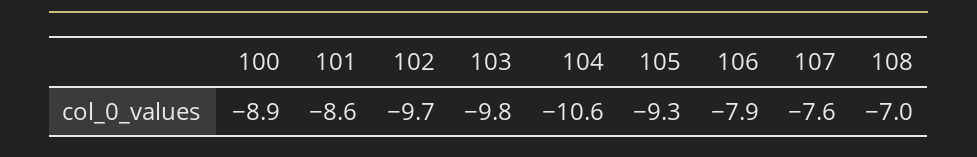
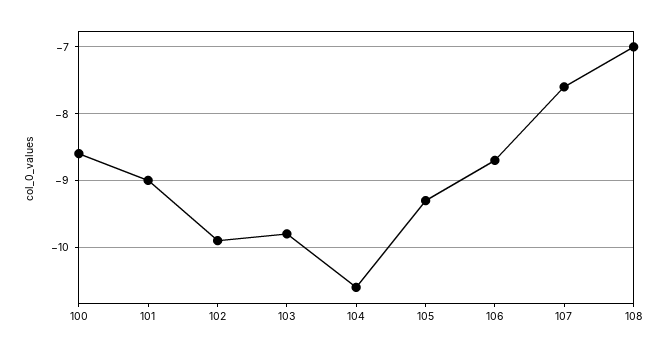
100: -8.9 -> -8.6
101: -8.6 -> -9
102: -9.7 -> -9.9
106: -7.9 -> -8.7

